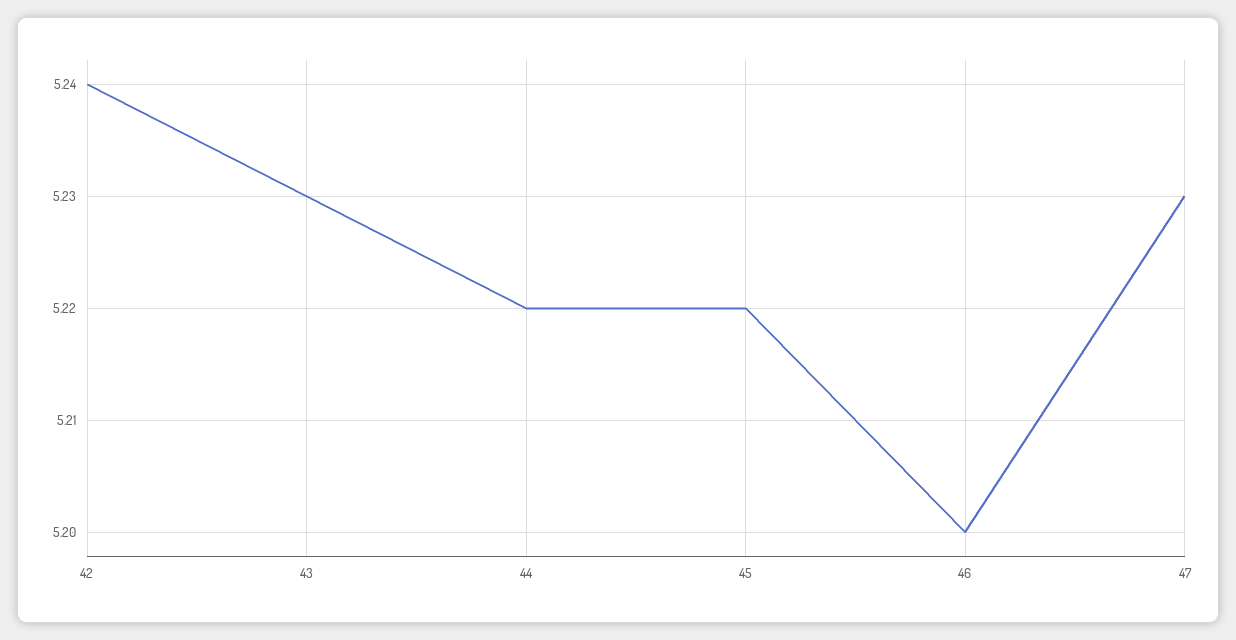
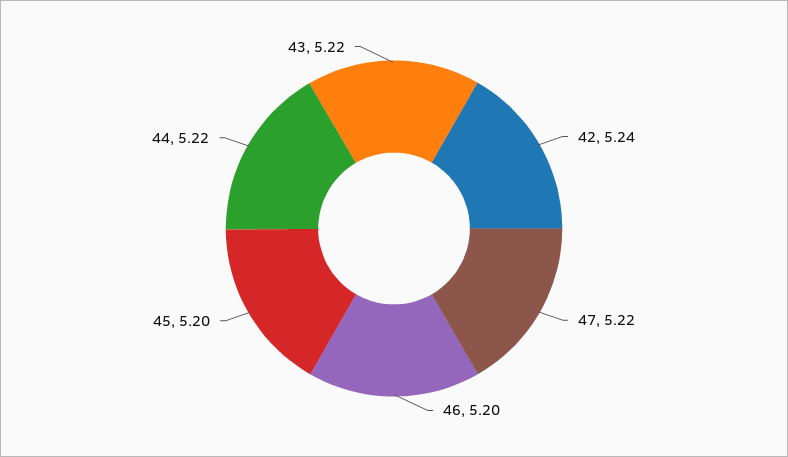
43: 5.23 -> 5.22
45: 5.22 -> 5.2
47: 5.23 -> 5.22

